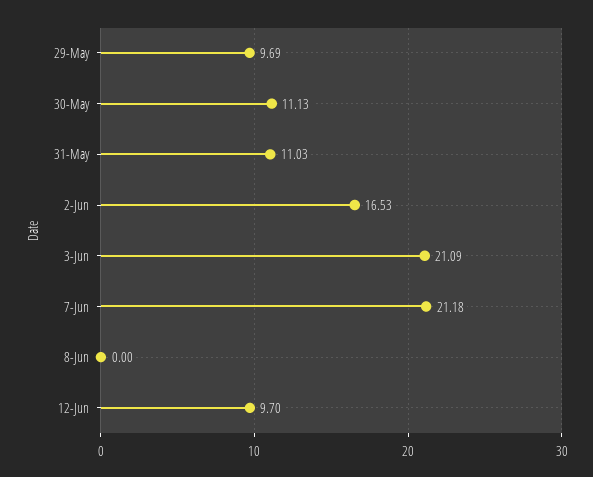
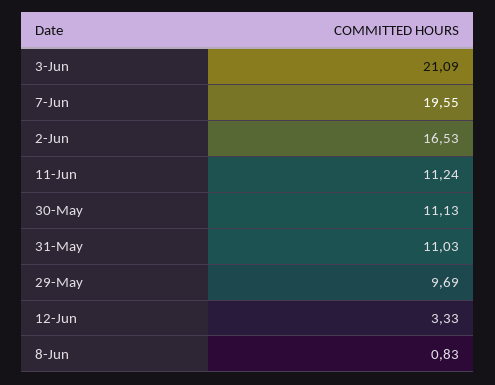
7-Jun: 21.18 -> 19.55
8-Jun: 0 -> 0.83
12-Jun: 9.7 -> 3.33
11-Jun: none -> 11.24

